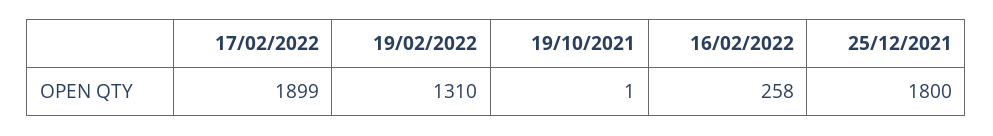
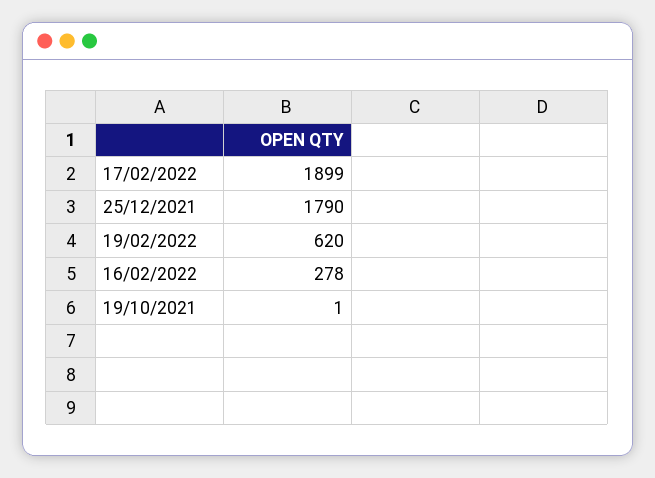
19/02/2022: 1310 -> 620
16/02/2022: 258 -> 278
25/12/2021: 1800 -> 1790

